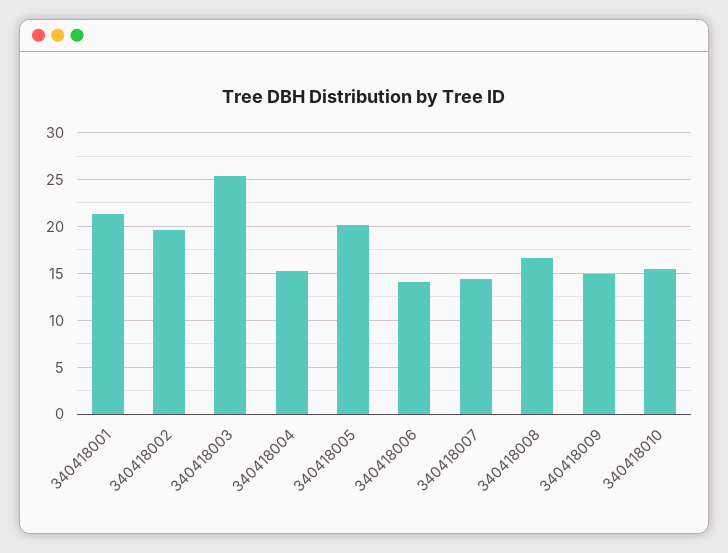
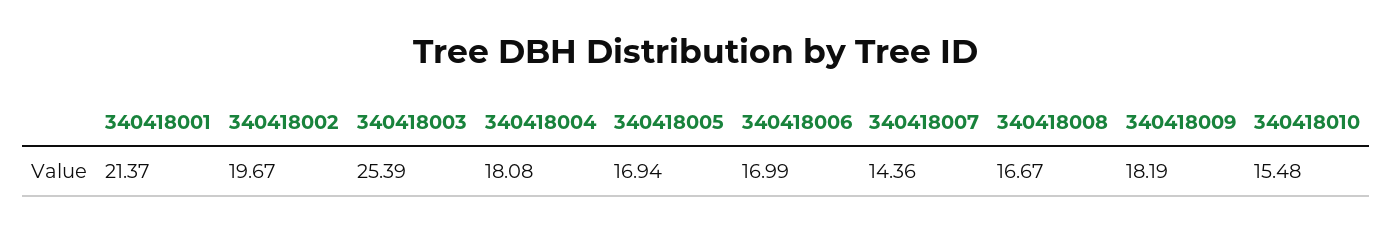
340418004: 15 -> 18.08
340418005: 20 -> 16.94
340418006: 14 -> 16.99
340418009: 15 -> 18.19

